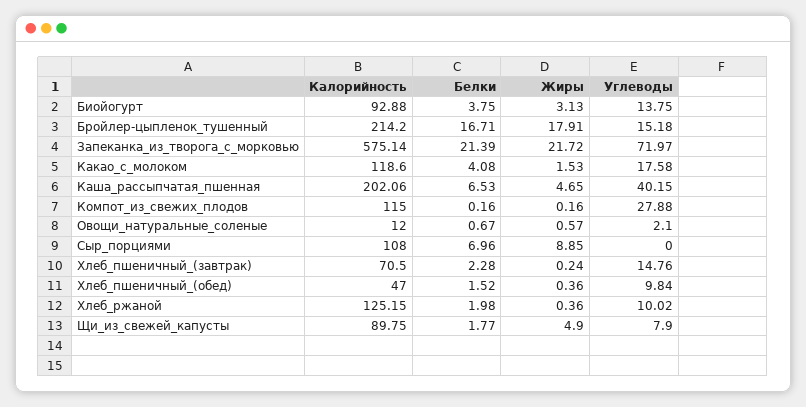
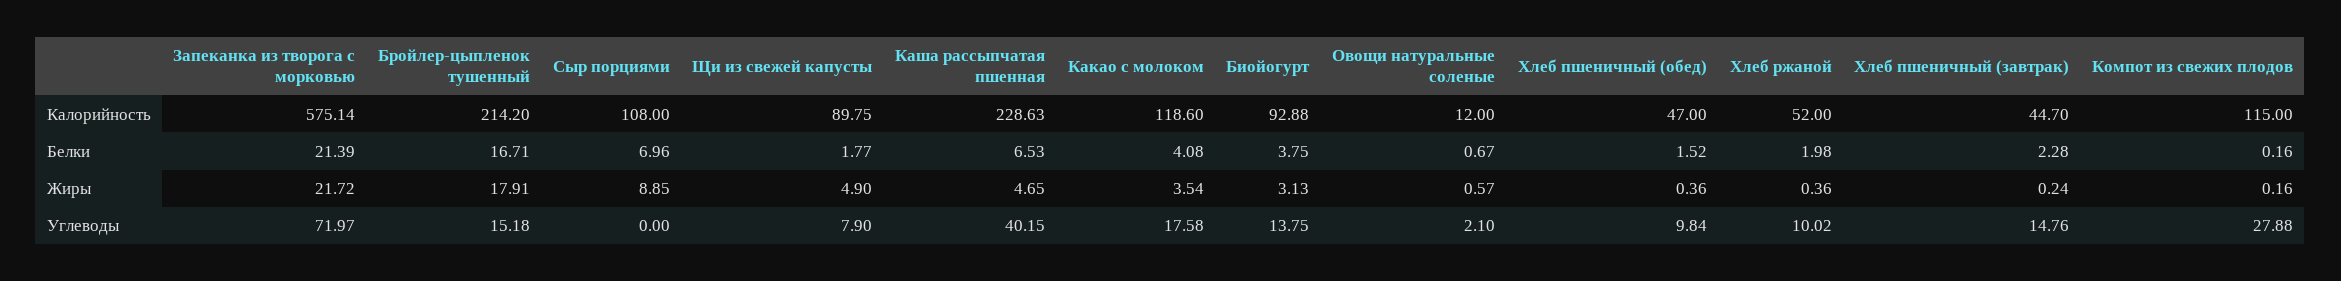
Жиры, Какао_с_молоком: 1.53 -> 3.54
Калорийность, Каша_рассыпчатая_пшенная: 202.06 -> 228.63
Калорийность, Хлеб_пшеничный_(завтрак): 70.5 -> 44.7
Калорийность, Хлеб_ржаной: 125.15 -> 52

